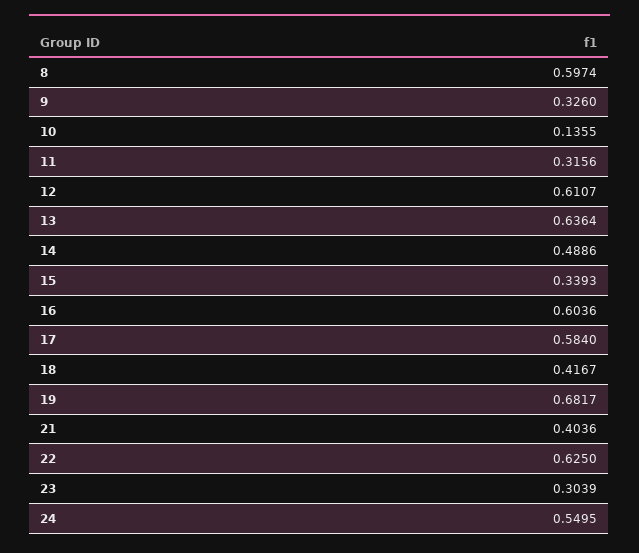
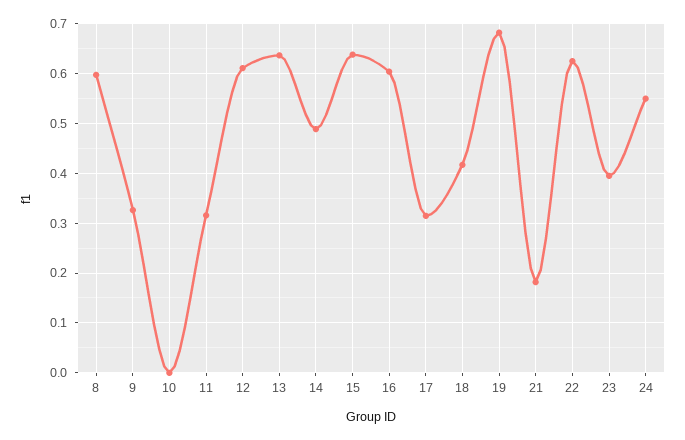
10: 0.1355 -> 0
15: 0.3393 -> 0.64
17: 0.584 -> 0.32
21: 0.4036 -> 0.18
23: 0.3039 -> 0.4

